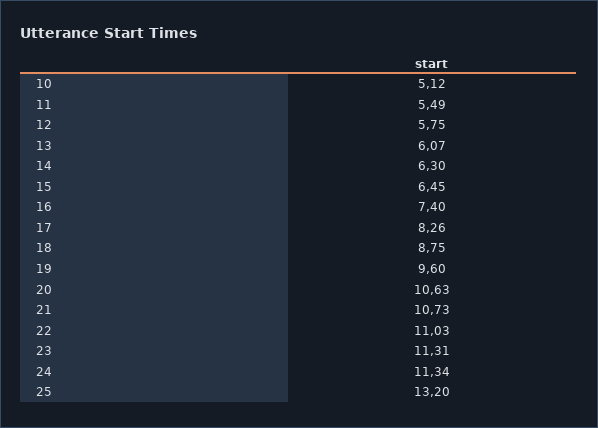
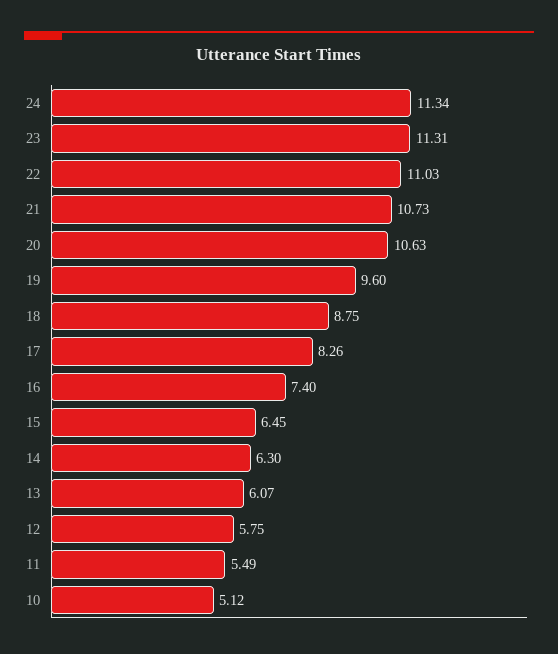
25: 13.2 -> none

